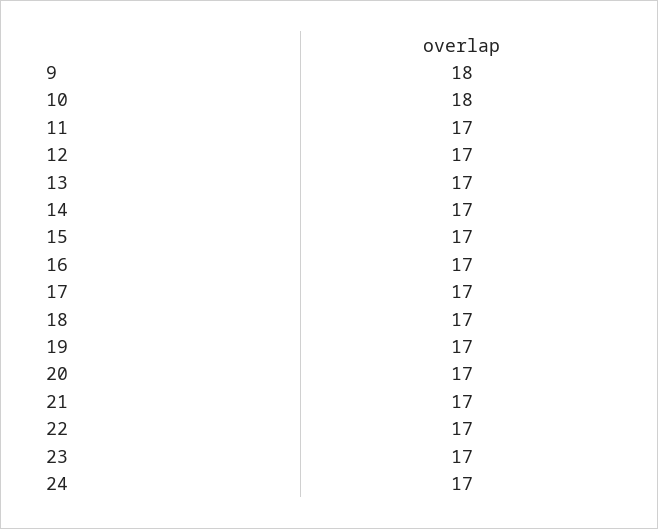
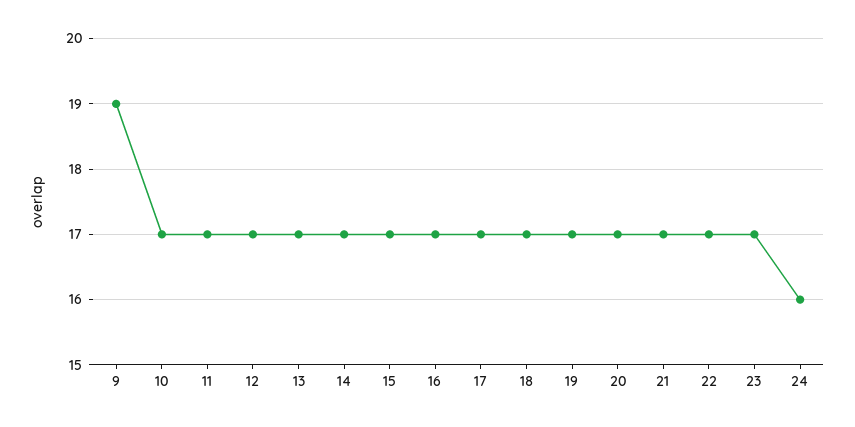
9: 18 -> 19
10: 18 -> 17
24: 17 -> 16

